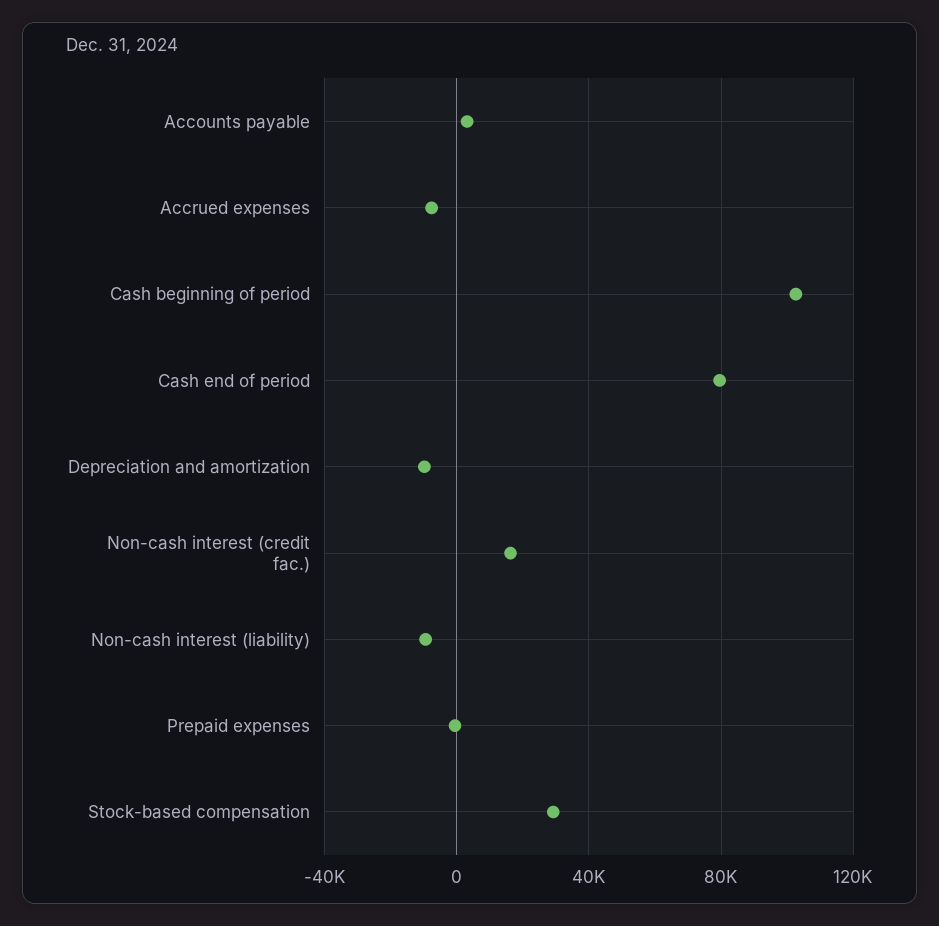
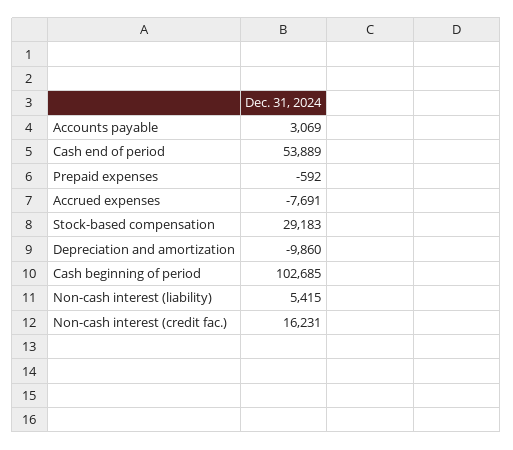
Cash end of period: 80000 -> 53889
Non-cash interest (liability): -10000 -> 5415

